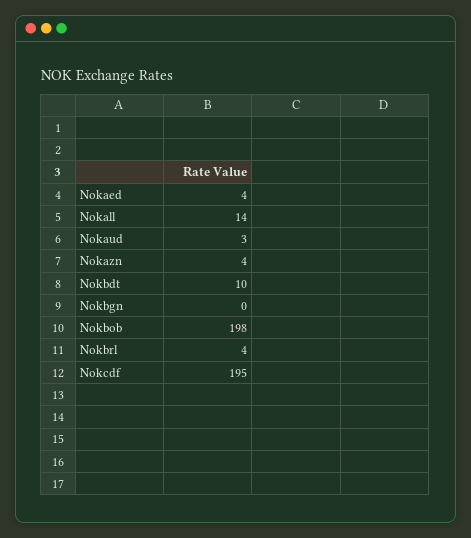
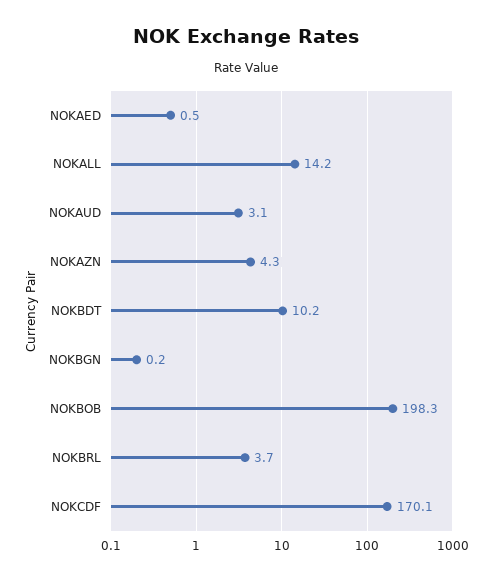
Nokaed: 4 -> 0.5
Nokcdf: 195 -> 170.1

